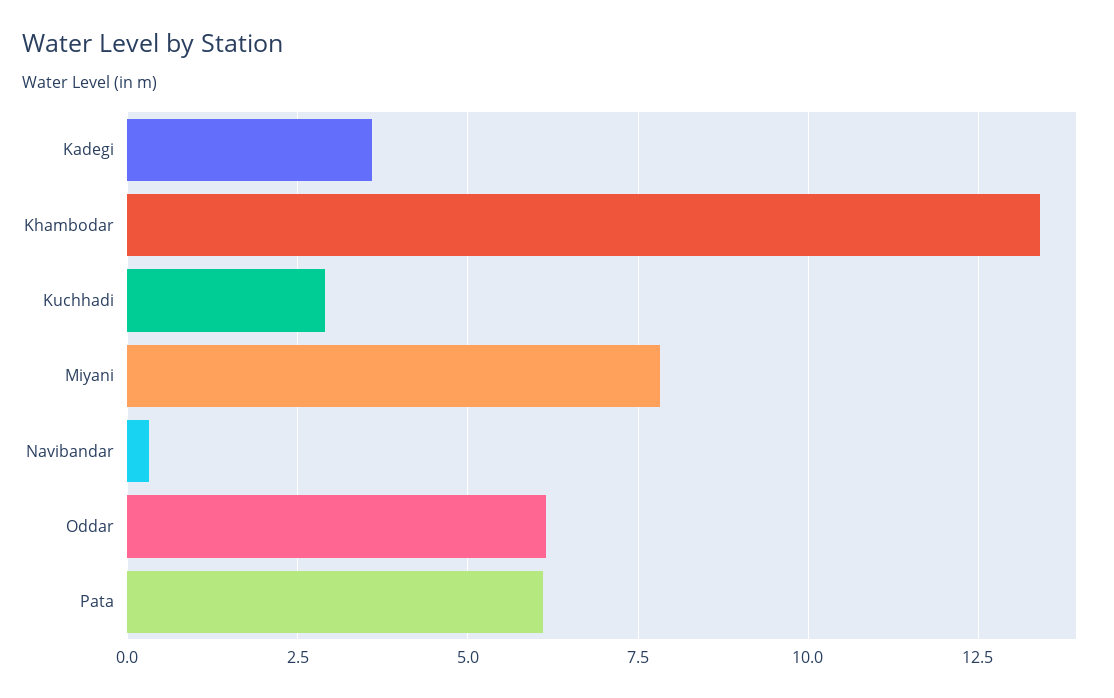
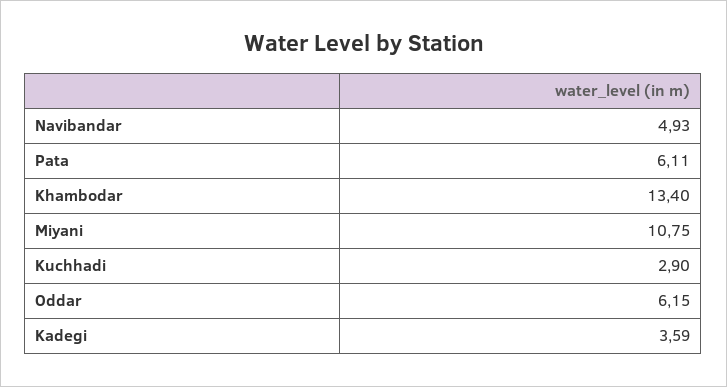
Miyani: 7.75 -> 10.75
Navibandar: 0.25 -> 4.93

